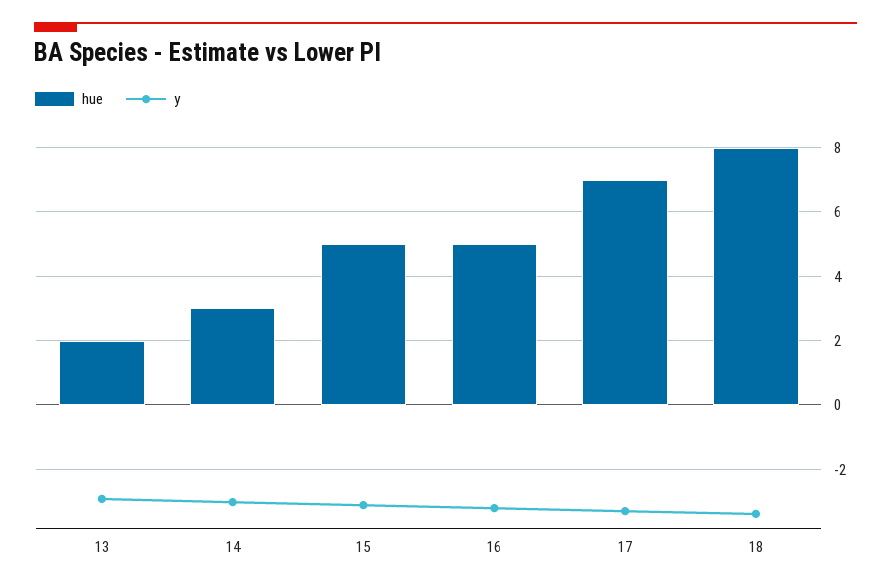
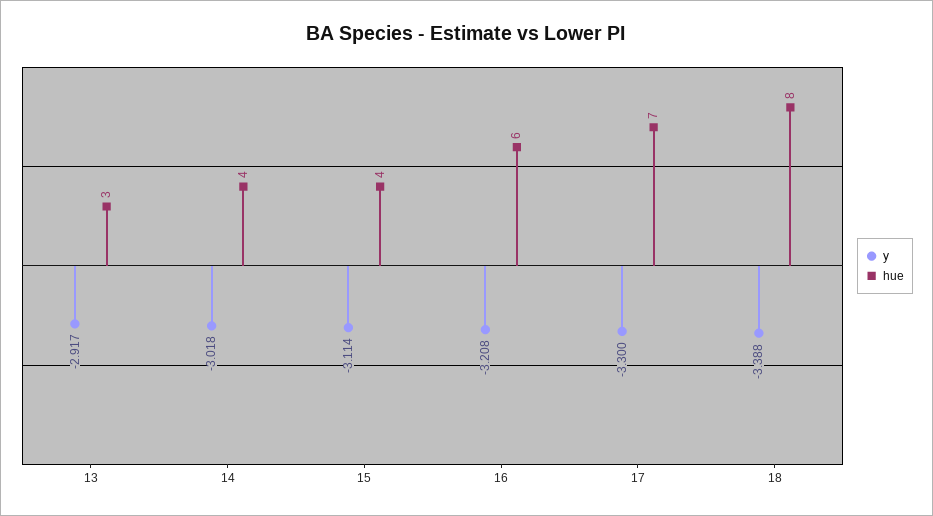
hue, 13: 2 -> 3
hue, 14: 3 -> 4
hue, 15: 5 -> 4
hue, 16: 5 -> 6

